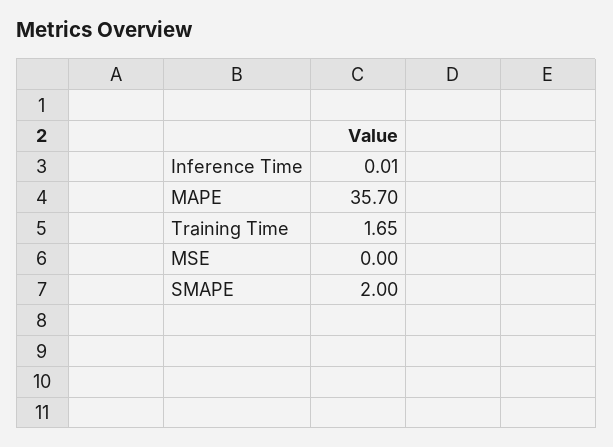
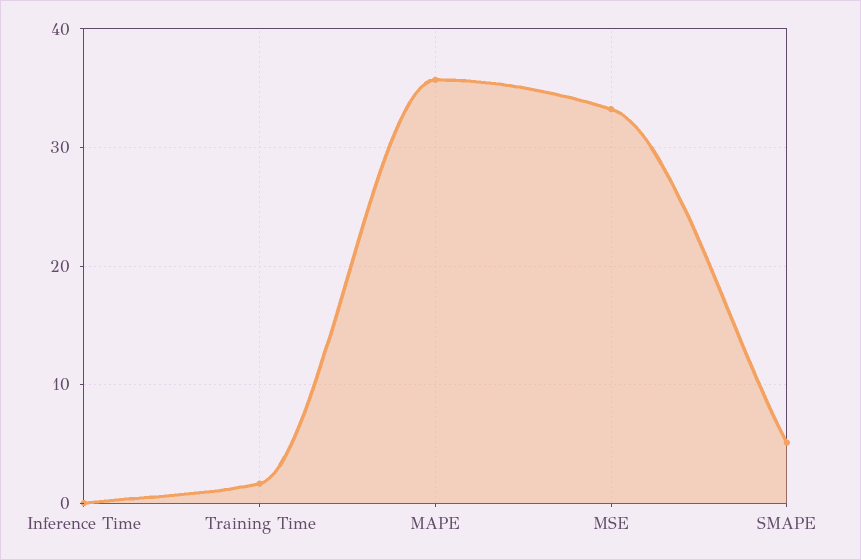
MSE: 0 -> 33
SMAPE: 2 -> 5

